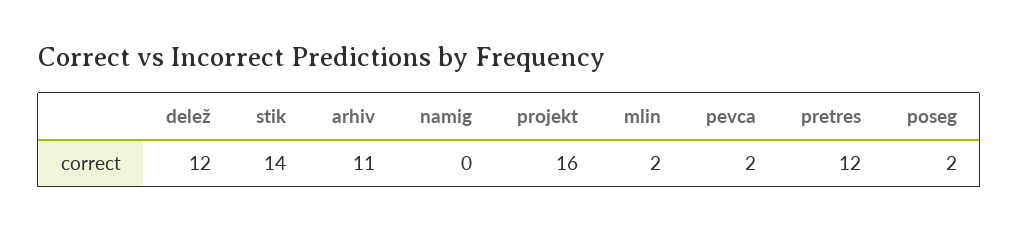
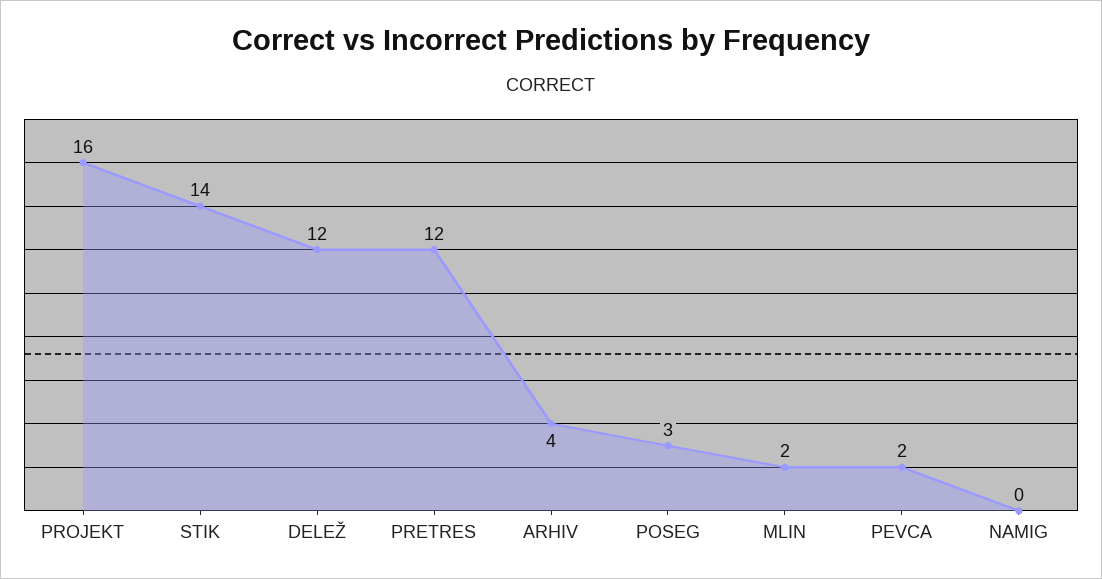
arhiv: 11 -> 4
poseg: 2 -> 3

